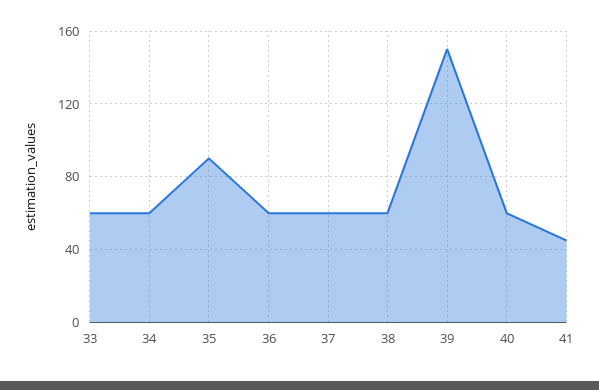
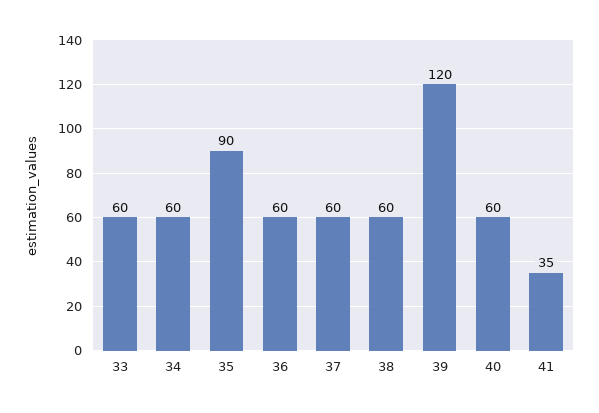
39: 150 -> 120
41: 45 -> 35

